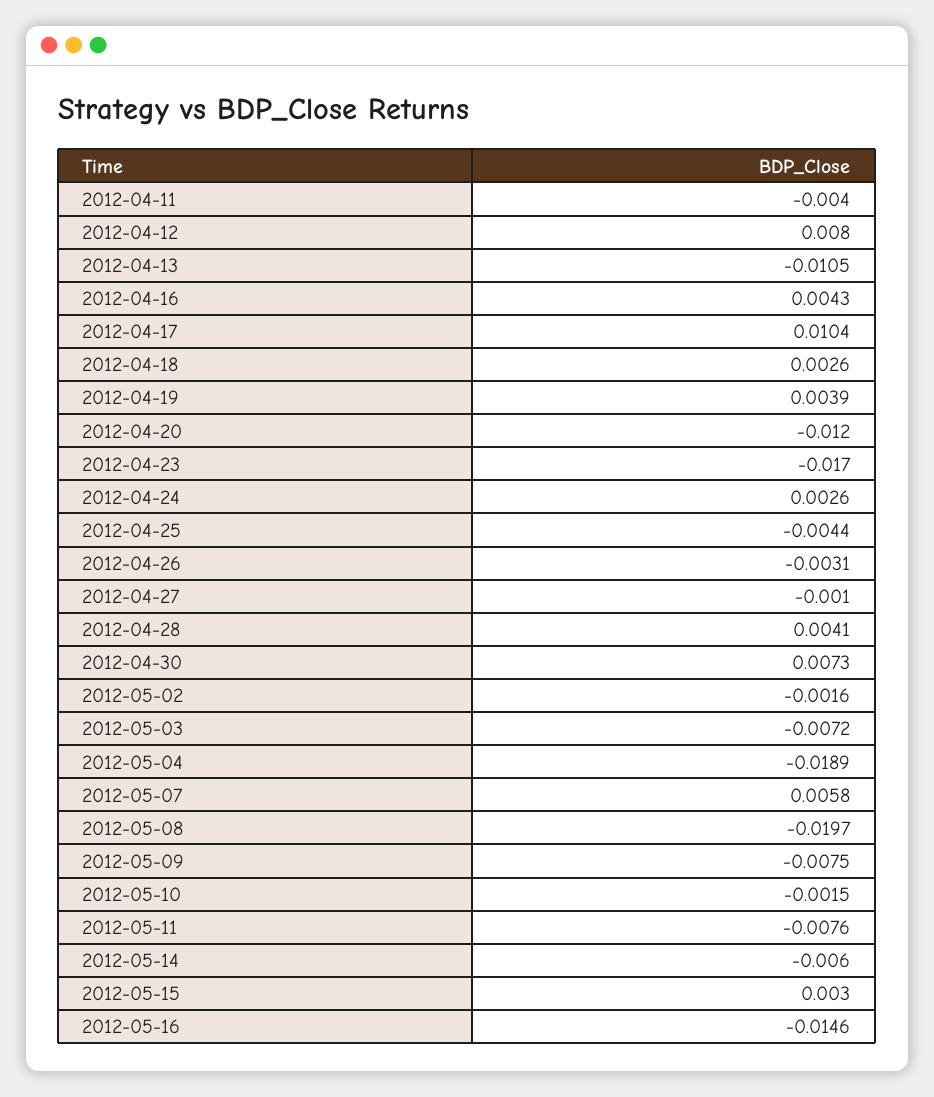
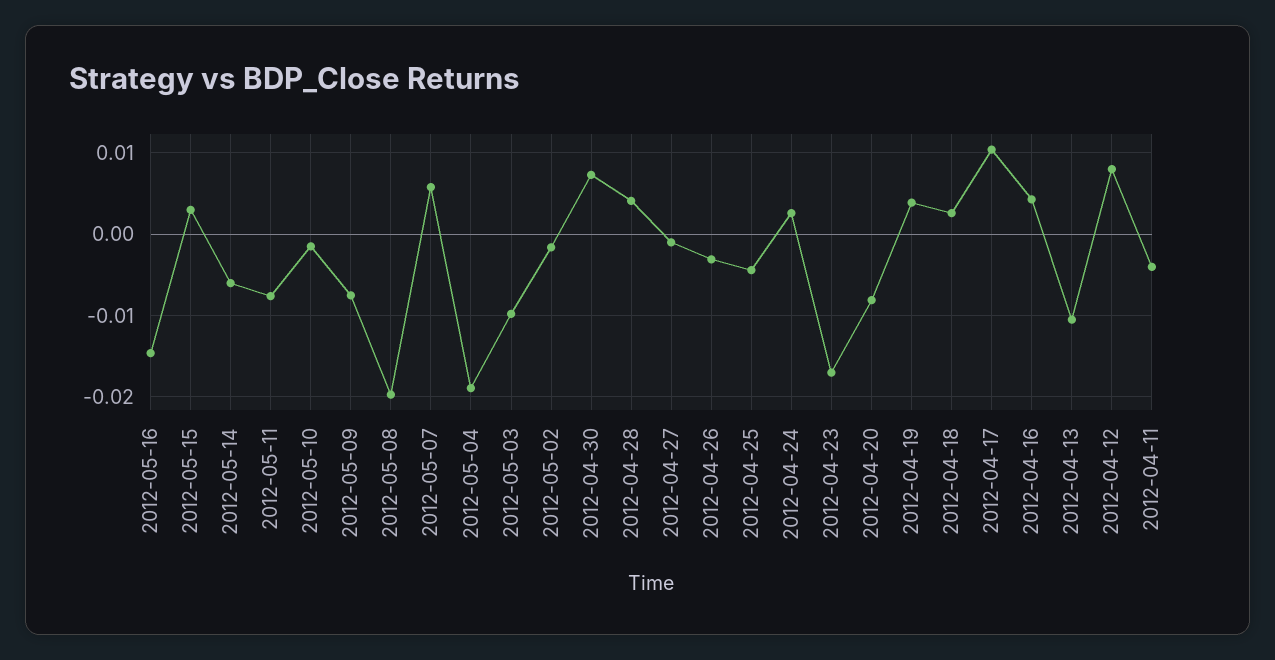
2012-04-20: -0.012 -> -0.008
2012-05-03: -0.0072 -> -0.01

